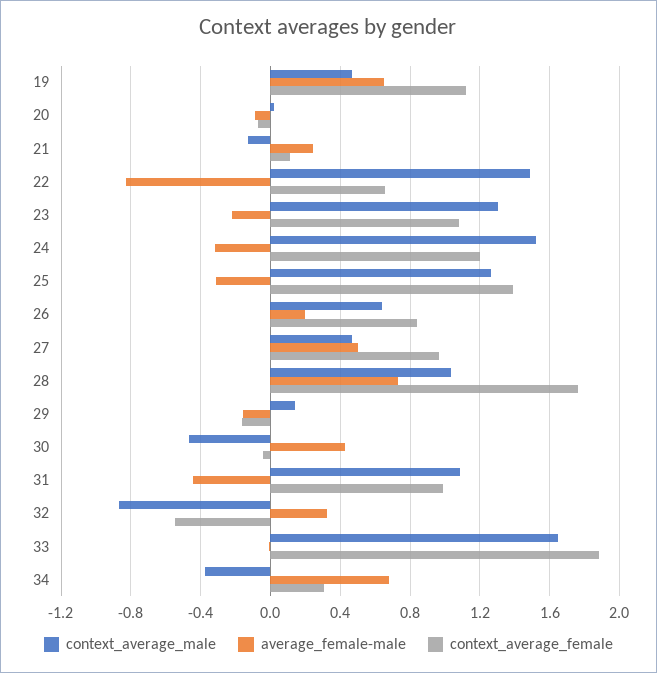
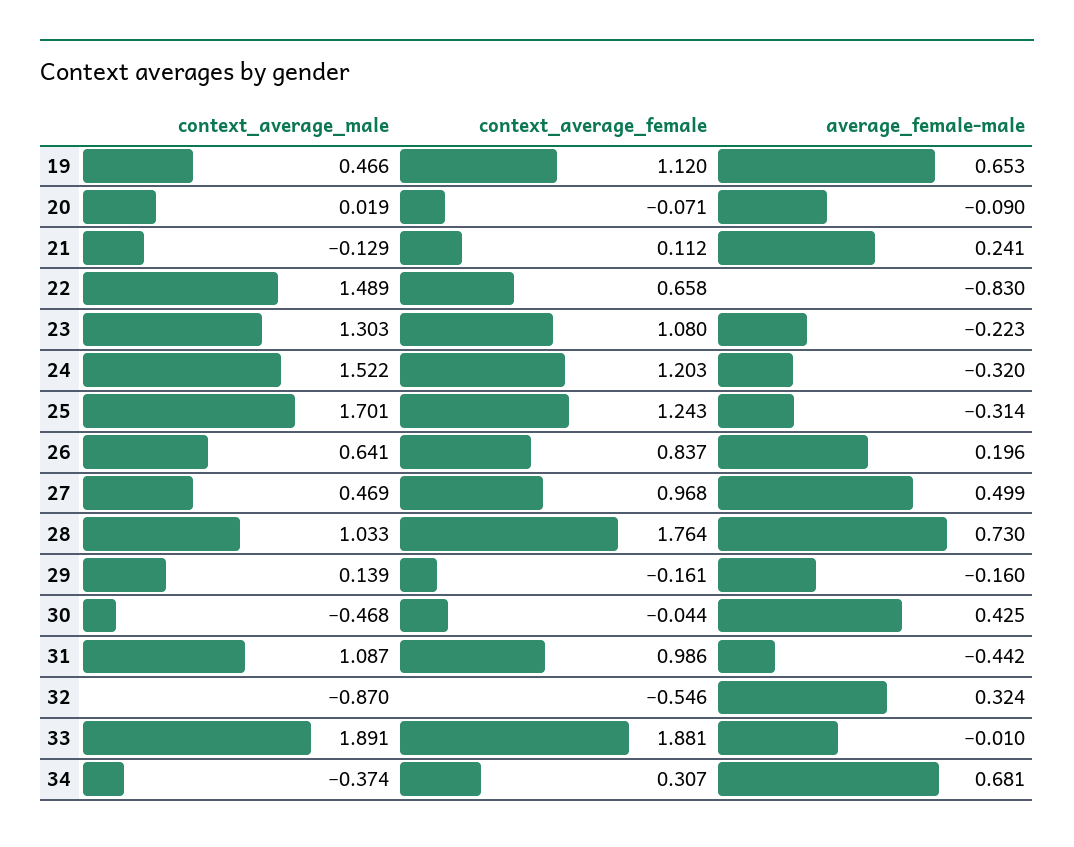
context_average_male, 25: 1.25 -> 1.701
context_average_female, 25: 1.4 -> 1.243
context_average_male, 33: 1.65 -> 1.891

